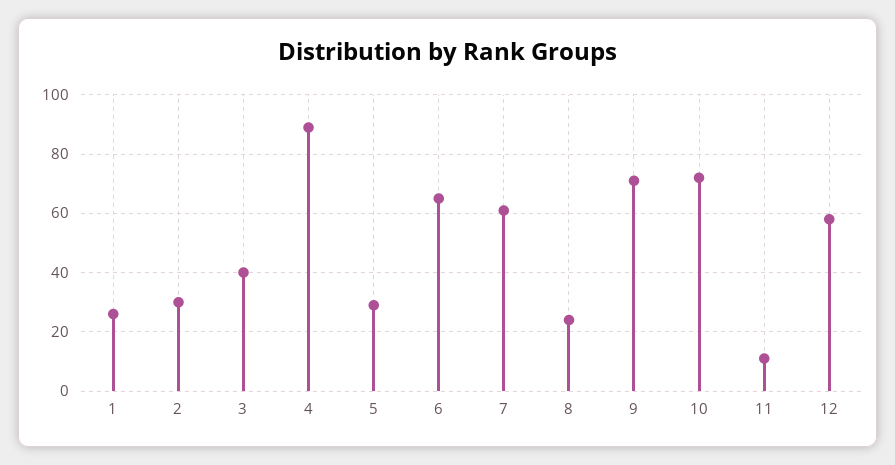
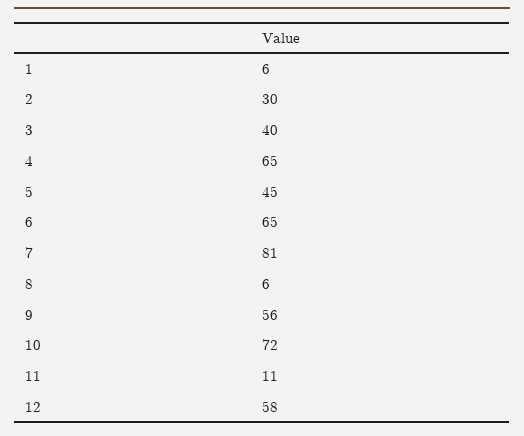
1: 25 -> 6
4: 90 -> 65
5: 30 -> 45
7: 60 -> 81
8: 25 -> 6
9: 70 -> 56

